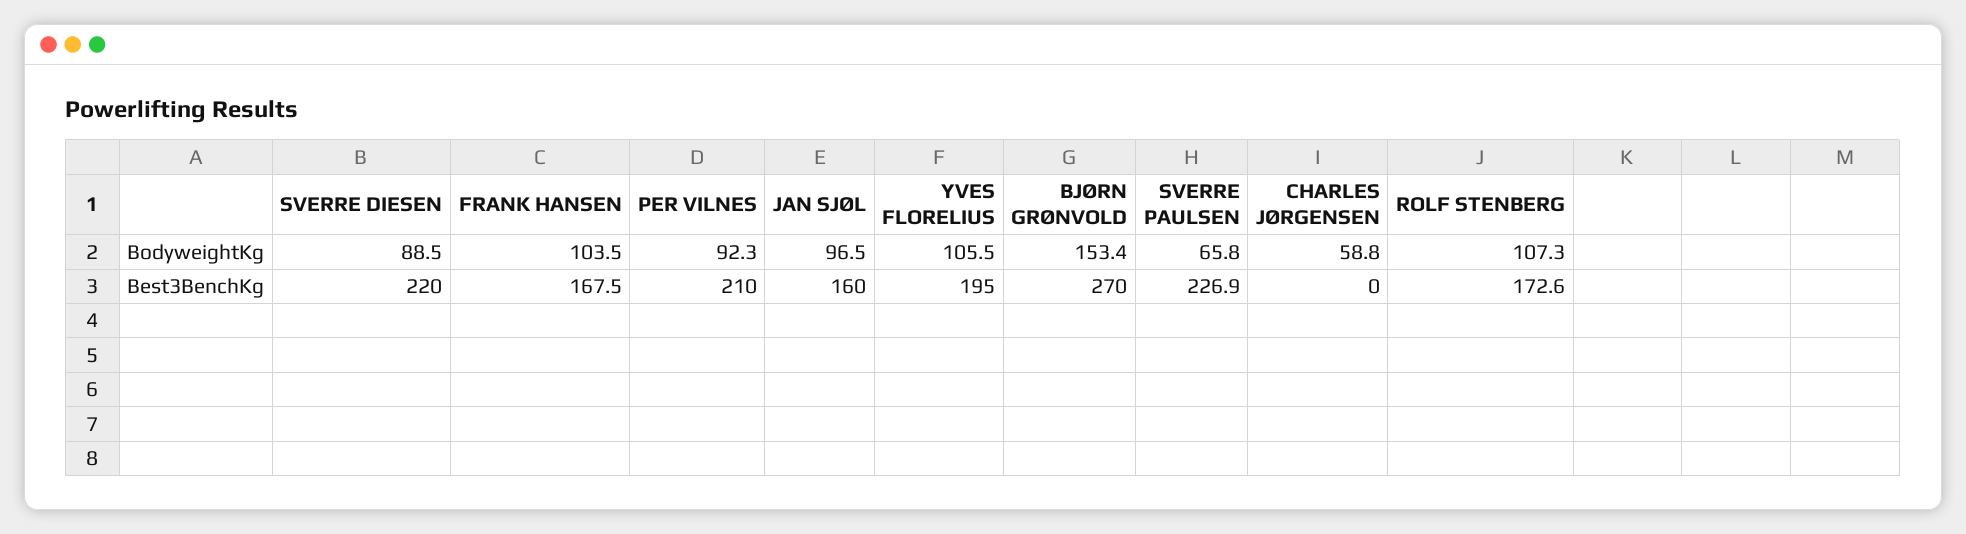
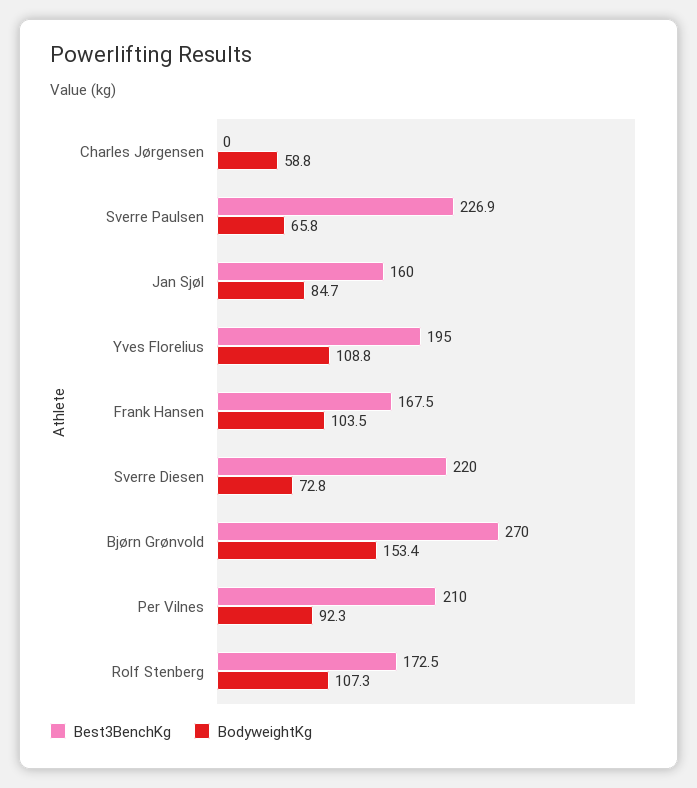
BodyweightKg, SVERRE DIESEN: 88.5 -> 72.8
BodyweightKg, JAN SJØL: 96.5 -> 84.7
BodyweightKg, YVES FLORELIUS: 105.5 -> 108.8
Best3BenchKg, ROLF STENBERG: 172.6 -> 172.5

